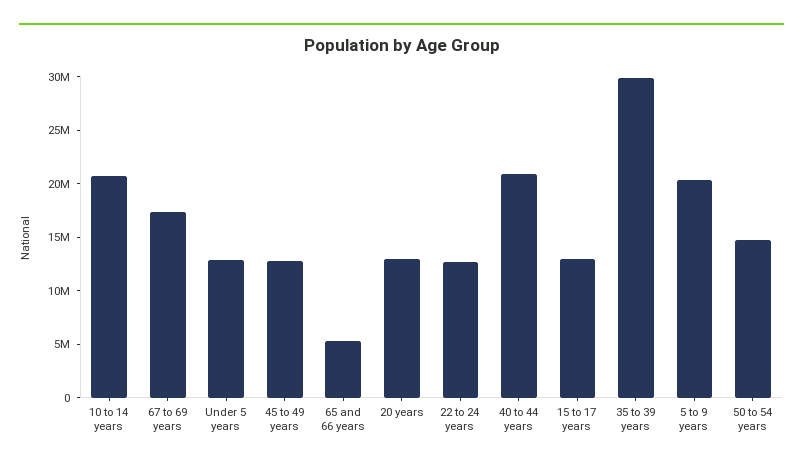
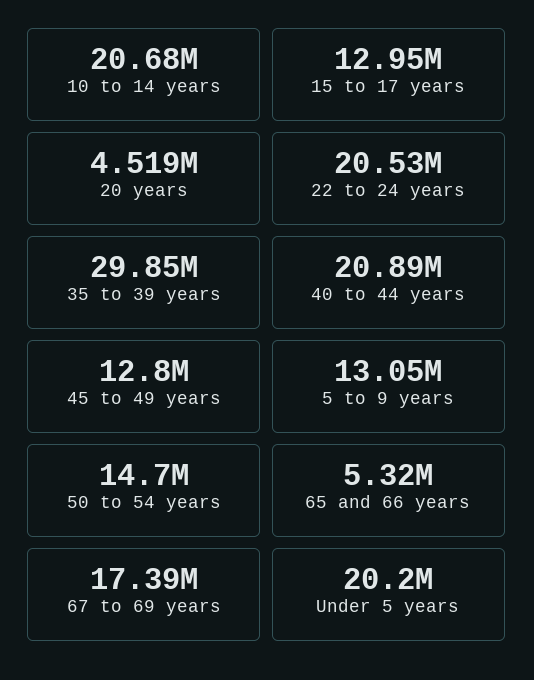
Under 5 years: 13000000 -> 20200000
20 years: 13000000 -> 4519000
22 to 24 years: 13000000 -> 20530000
5 to 9 years: 20000000 -> 13050000

